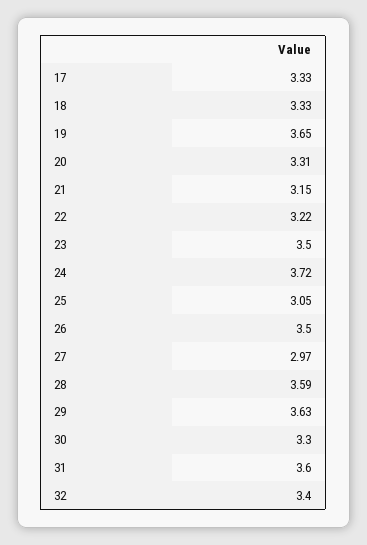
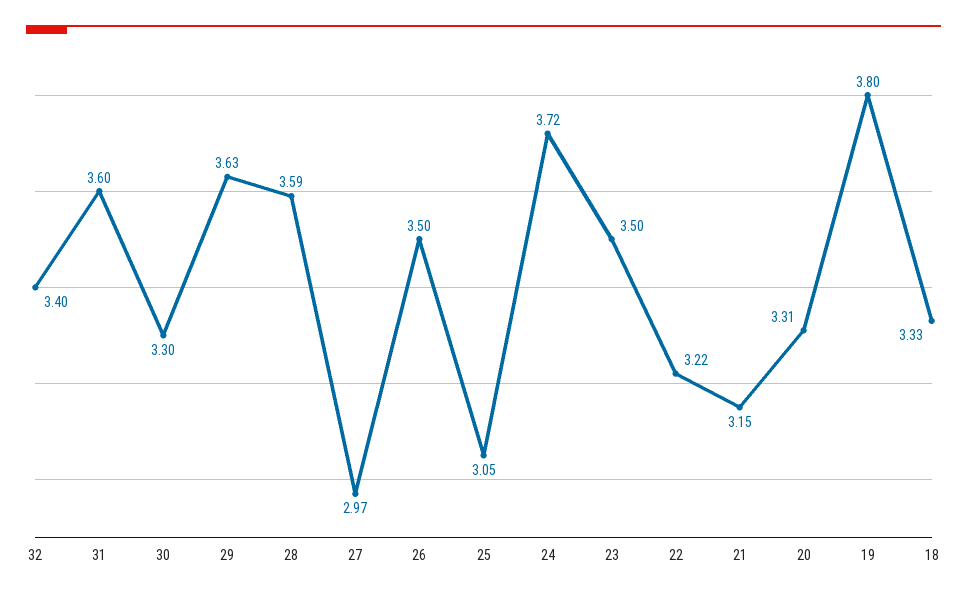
17: 3.33 -> none
19: 3.65 -> 3.8

